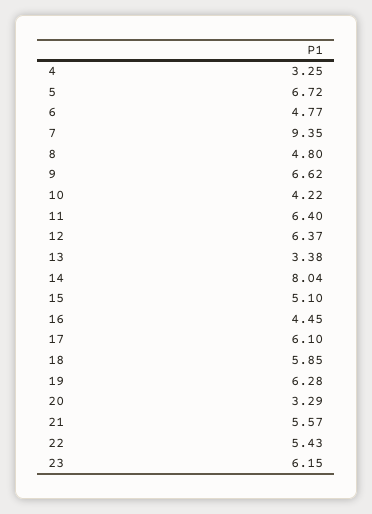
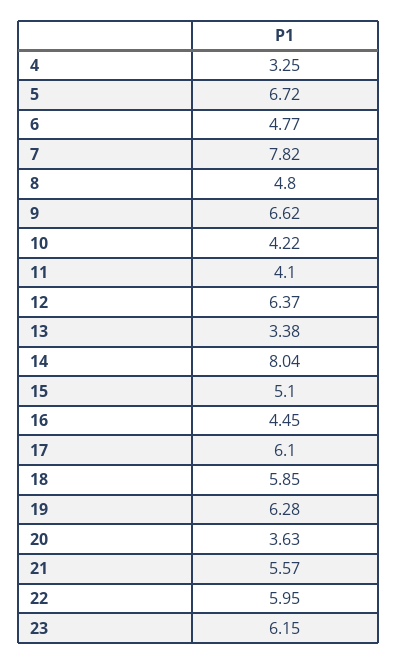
7: 9.35 -> 7.82
11: 6.4 -> 4.1
20: 3.29 -> 3.63
22: 5.43 -> 5.95

